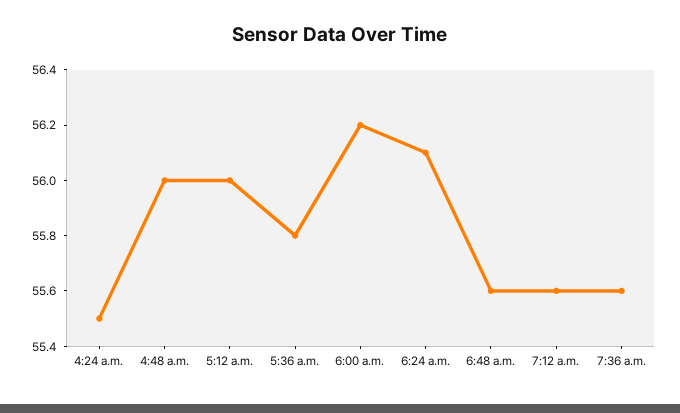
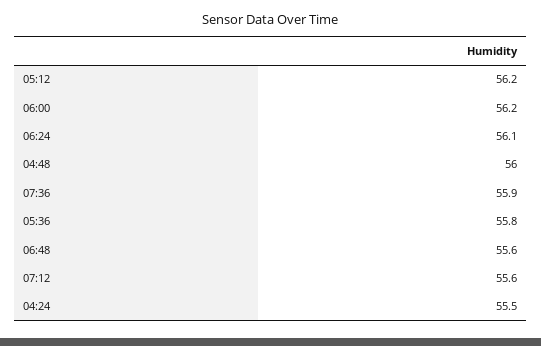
5:12 a.m.: 56 -> 56.2
7:36 a.m.: 55.6 -> 55.9

